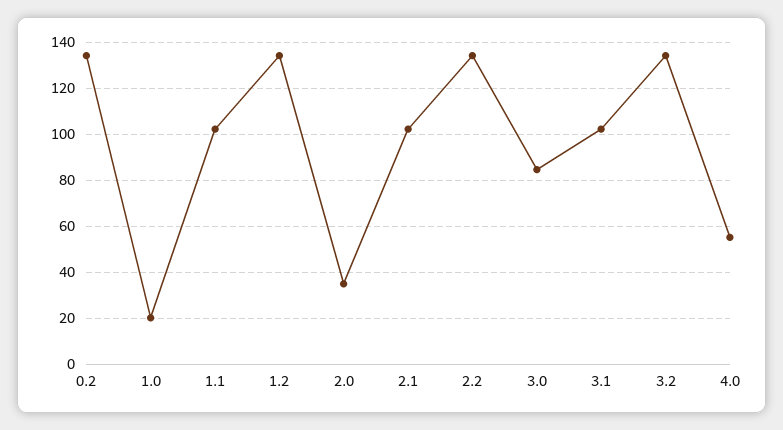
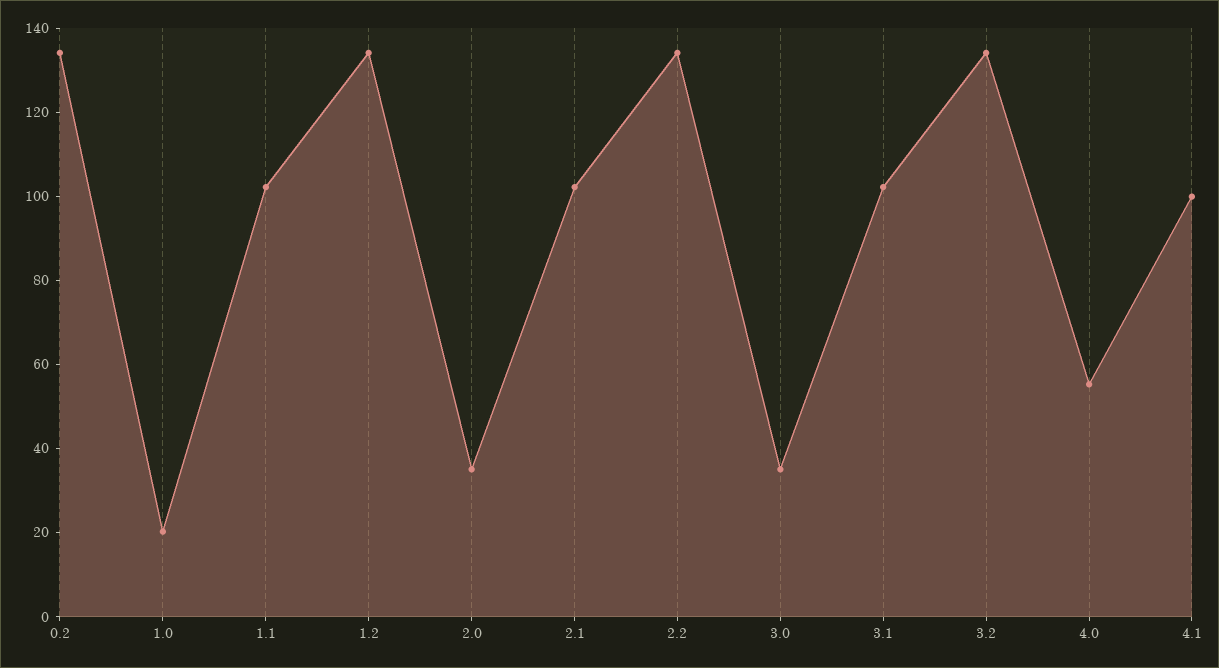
3.0: 85 -> 35
4.1: none -> 100

